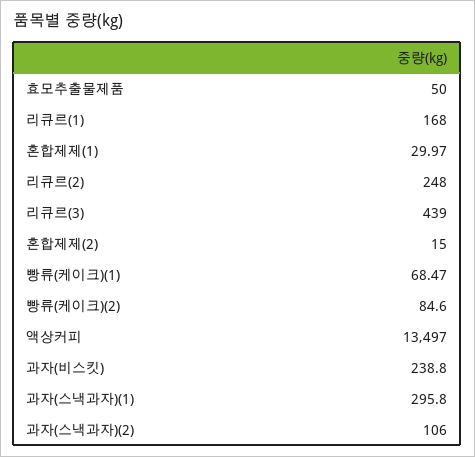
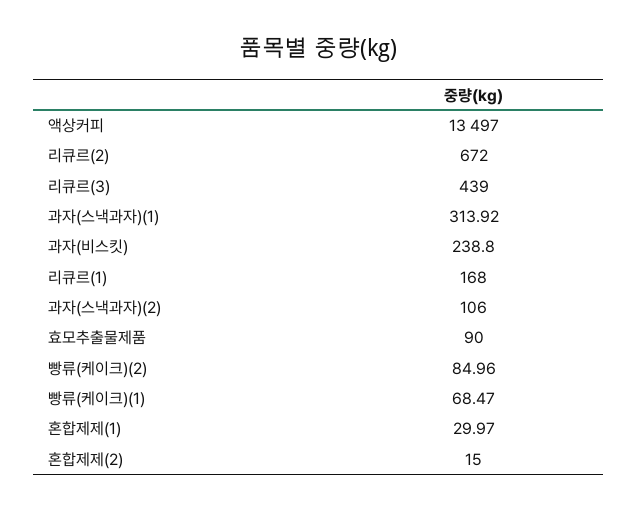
효모추출물제품: 50 -> 90
리큐르(2): 248 -> 672
빵류(케이크)(2): 84.6 -> 84.96
과자(스낵과자)(1): 295.8 -> 313.92

